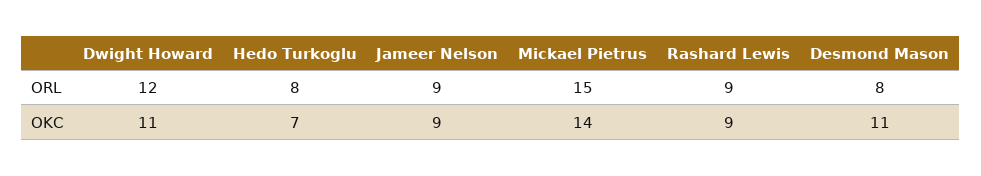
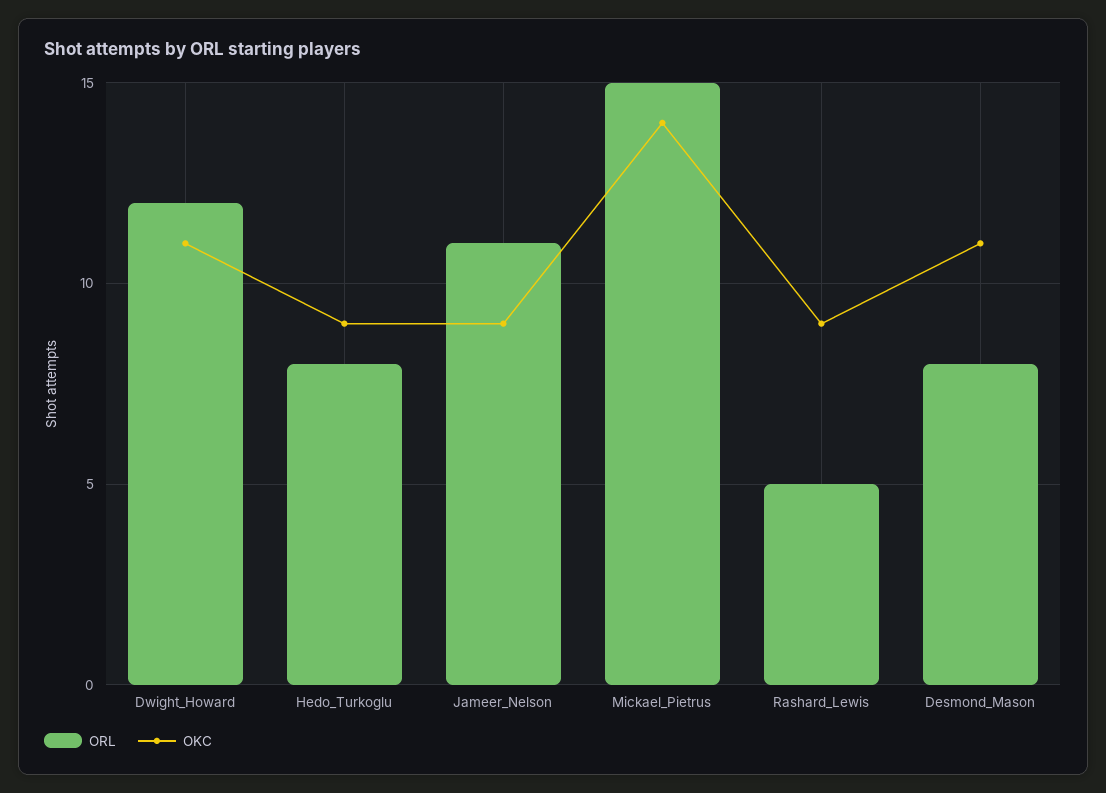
ORL, Jameer Nelson: 9 -> 11
ORL, Rashard Lewis: 9 -> 5
OKC, Hedo Turkoglu: 7 -> 9

